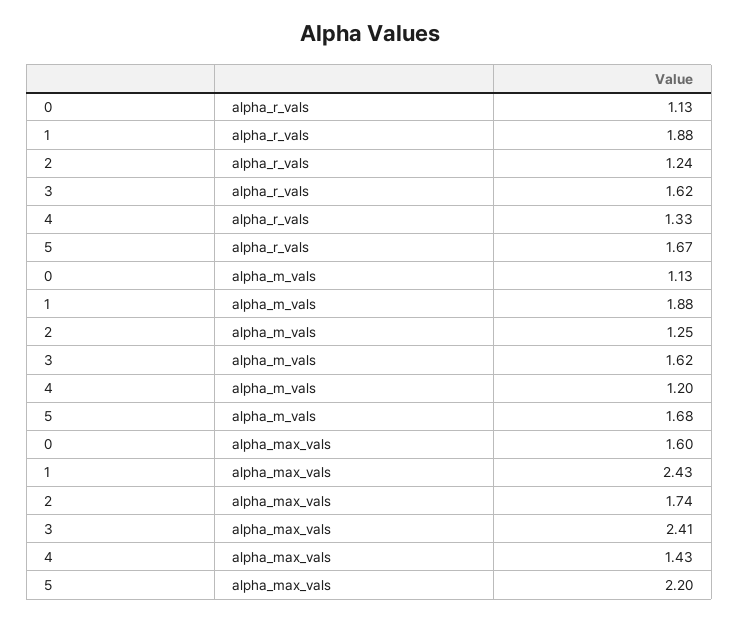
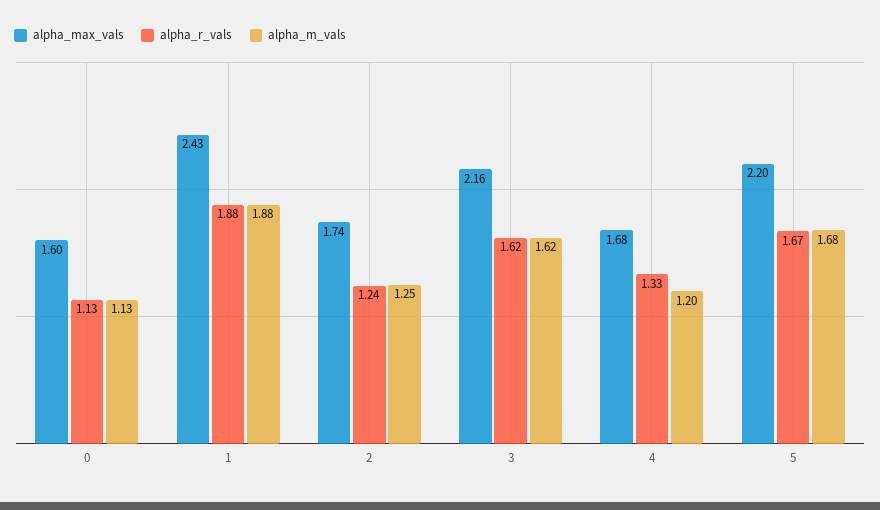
alpha_max_vals, 3: 2.41 -> 2.16
alpha_max_vals, 4: 1.43 -> 1.68

